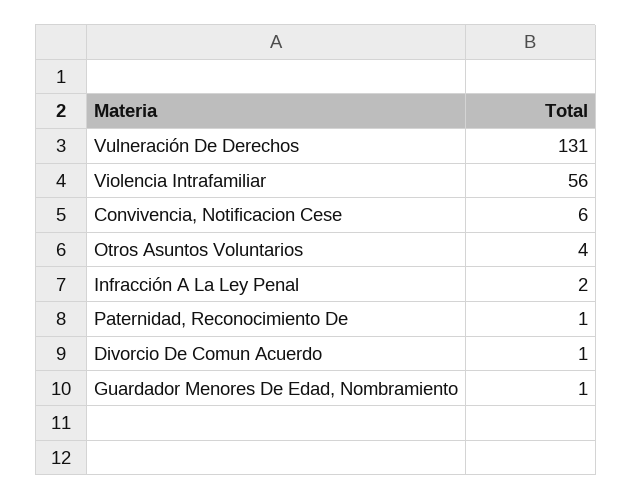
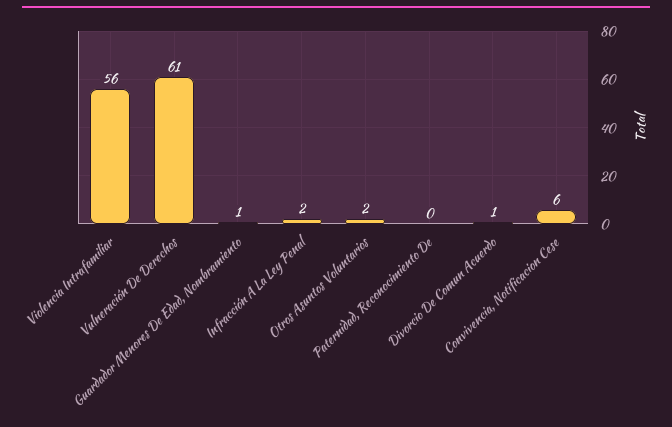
Vulneración De Derechos: 131 -> 61
Otros Asuntos Voluntarios: 4 -> 2
Paternidad, Reconocimiento De: 1 -> 0

